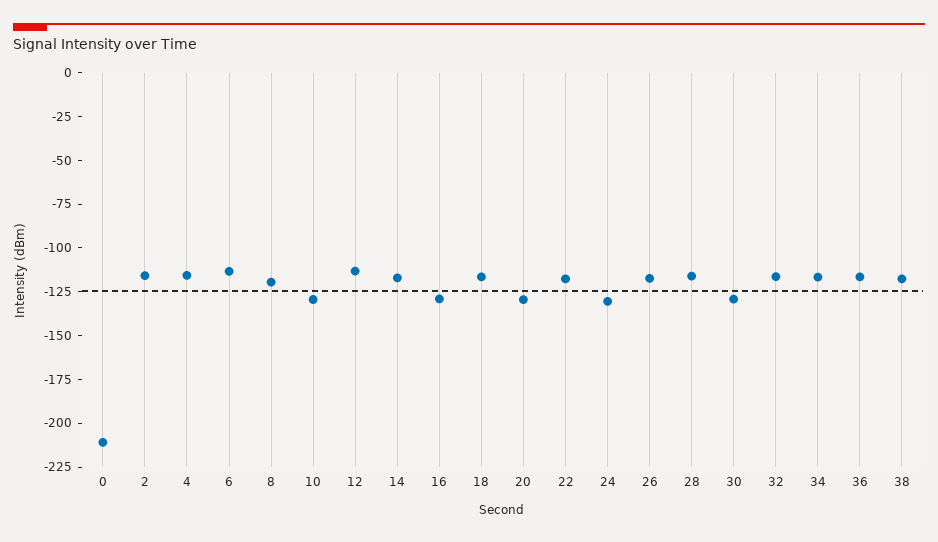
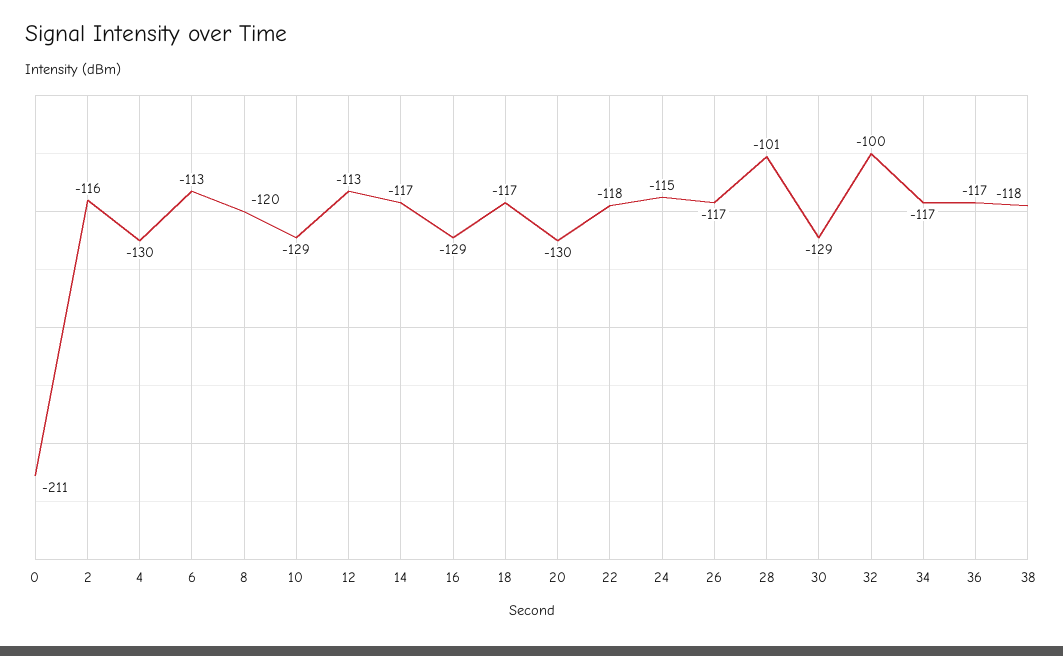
4: -115 -> -130
24: -130 -> -115
28: -115 -> -101
32: -115 -> -100

